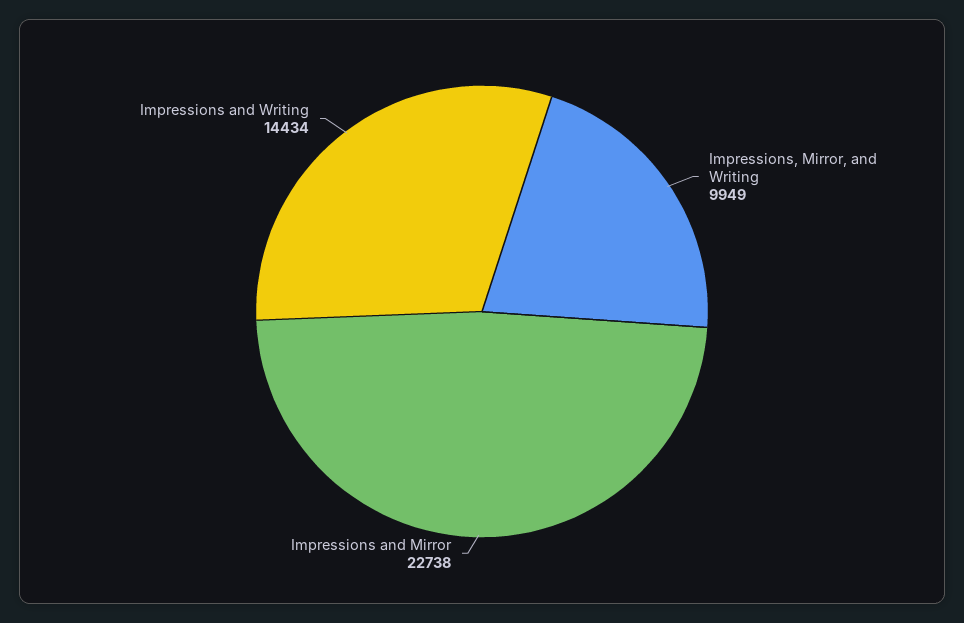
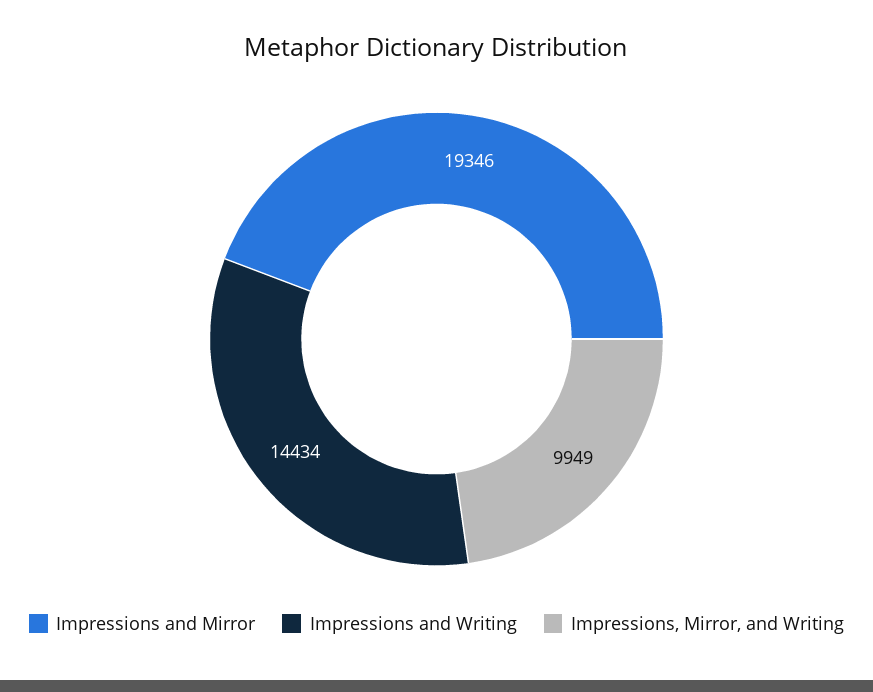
Impressions and Mirror: 22738 -> 19346

